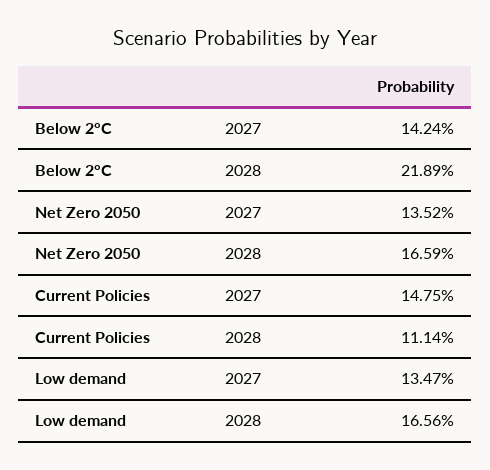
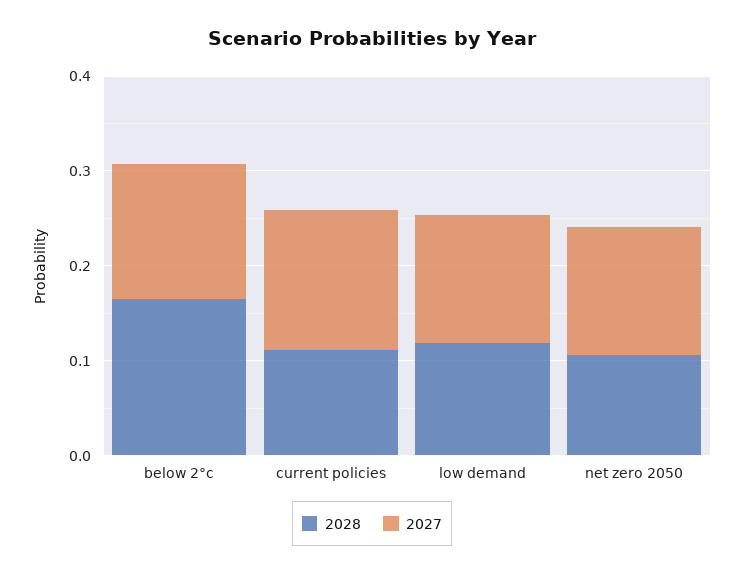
2028, Below 2°C: 0.2189 -> 0.16
2028, Net Zero 2050: 0.1659 -> 0.1
2028, Low demand: 0.1656 -> 0.12

